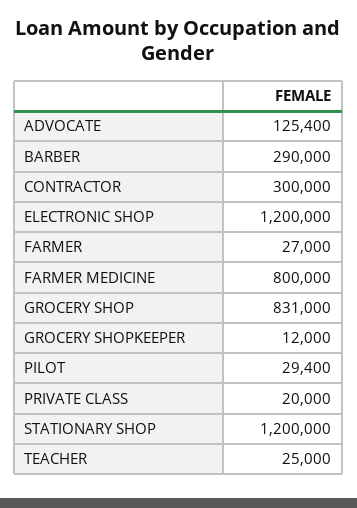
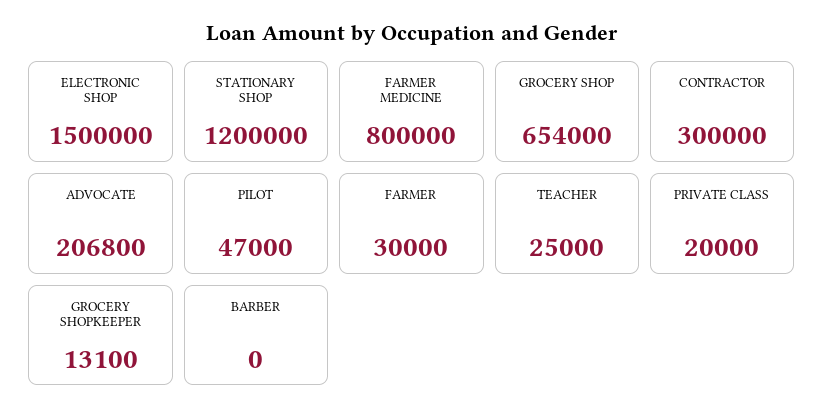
ADVOCATE: 125400 -> 206800
BARBER: 290000 -> 0
ELECTRONIC SHOP: 1200000 -> 1500000
FARMER: 27000 -> 30000
GROCERY SHOP: 831000 -> 654000
GROCERY SHOPKEEPER: 12000 -> 13100
PILOT: 29400 -> 47000

